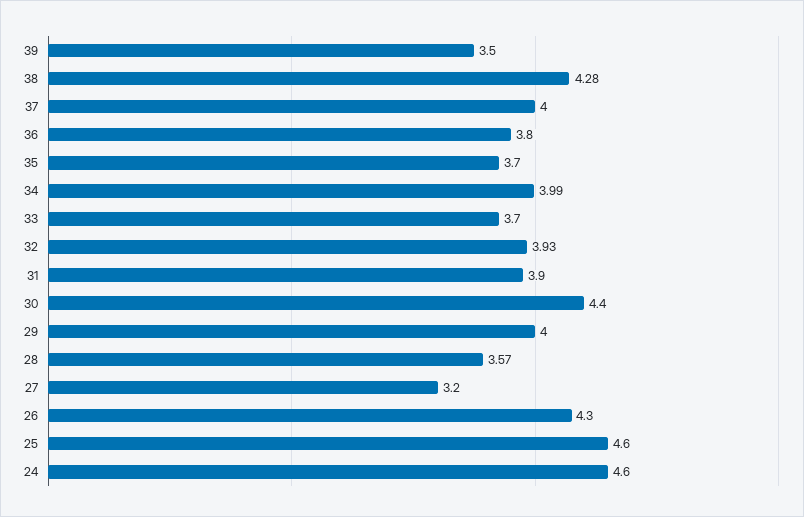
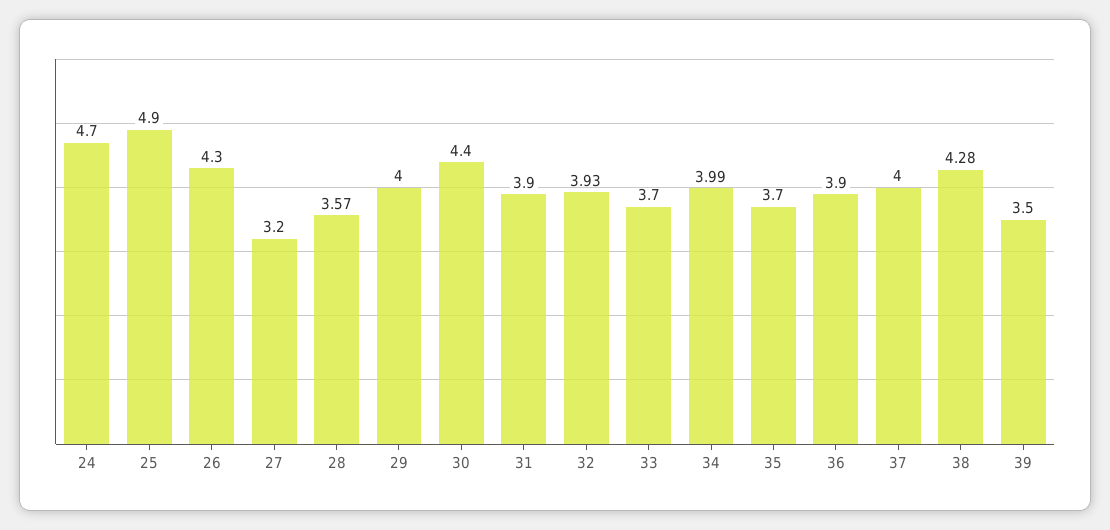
36: 3.8 -> 3.9
25: 4.6 -> 4.9
24: 4.6 -> 4.7

